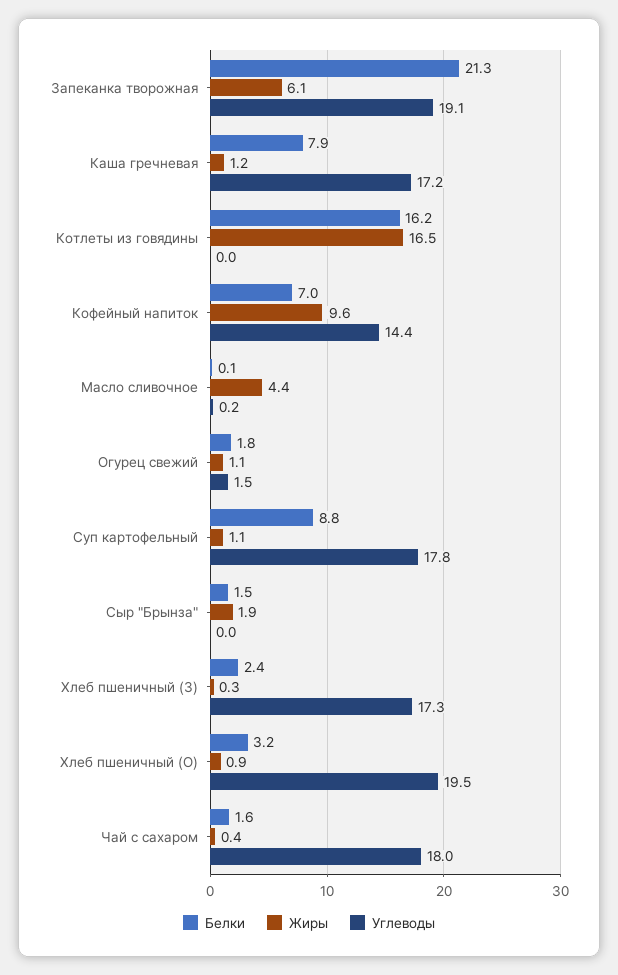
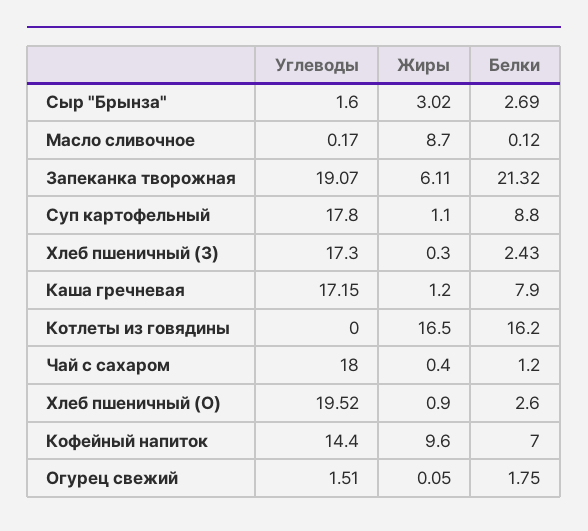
Жиры, Масло сливочное: 4.4 -> 8.7
Жиры, Огурец свежий: 1.1 -> 0.05
Белки, Сыр "Брынза": 1.5 -> 2.69
Жиры, Сыр "Брынза": 1.9 -> 3.02
Углеводы, Сыр "Брынза": 0 -> 1.6
Белки, Хлеб пшеничный (О): 3.2 -> 2.6
Белки, Чай с сахаром: 1.6 -> 1.2

